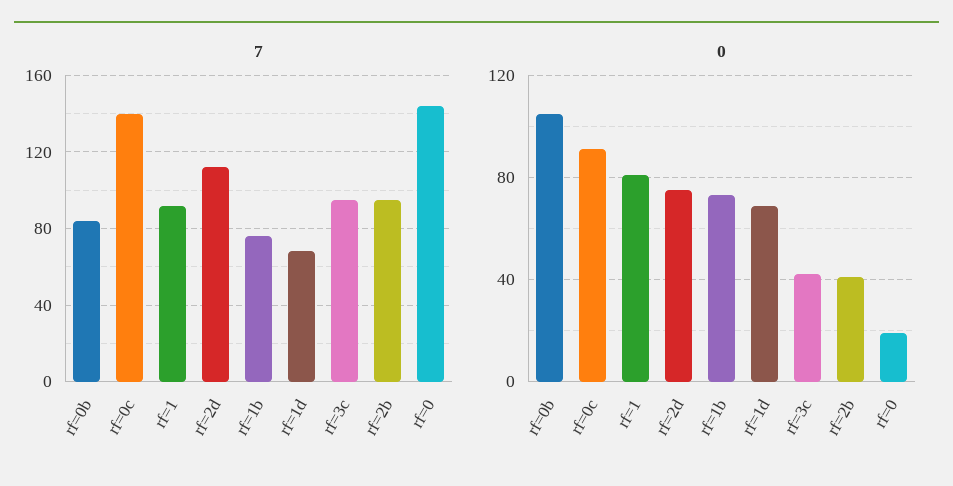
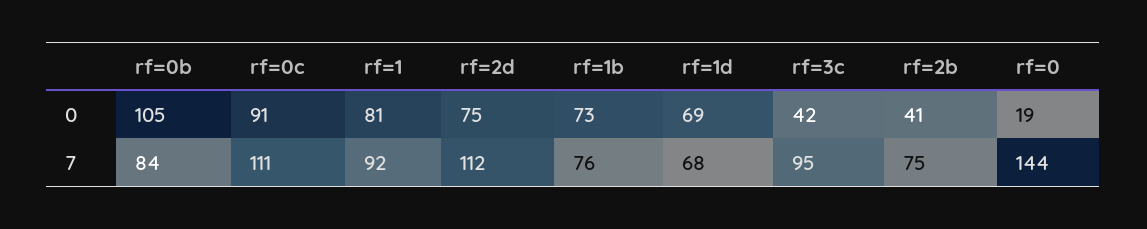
7, rf=0c: 140 -> 111
7, rf=2b: 95 -> 75

